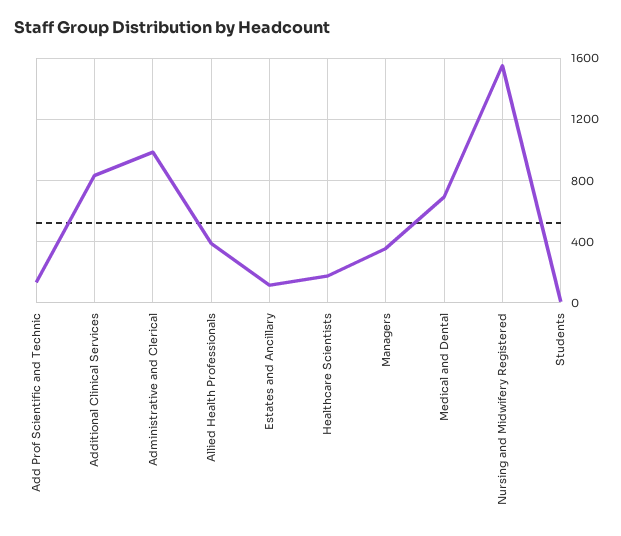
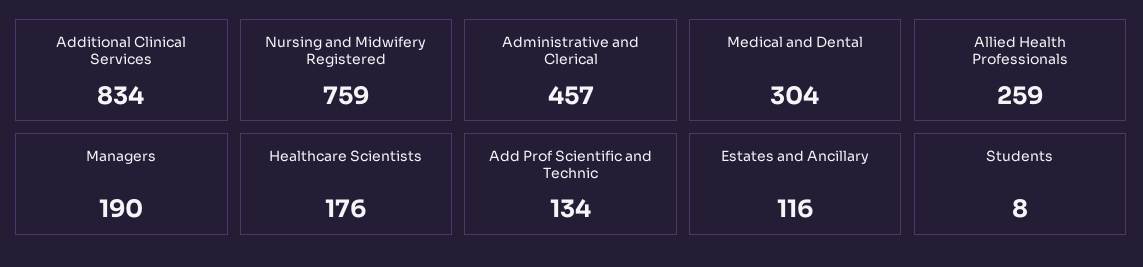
Administrative and Clerical: 1000 -> 457
Allied Health Professionals: 400 -> 259
Managers: 350 -> 190
Medical and Dental: 700 -> 304
Nursing and Midwifery Registered: 1550 -> 759

